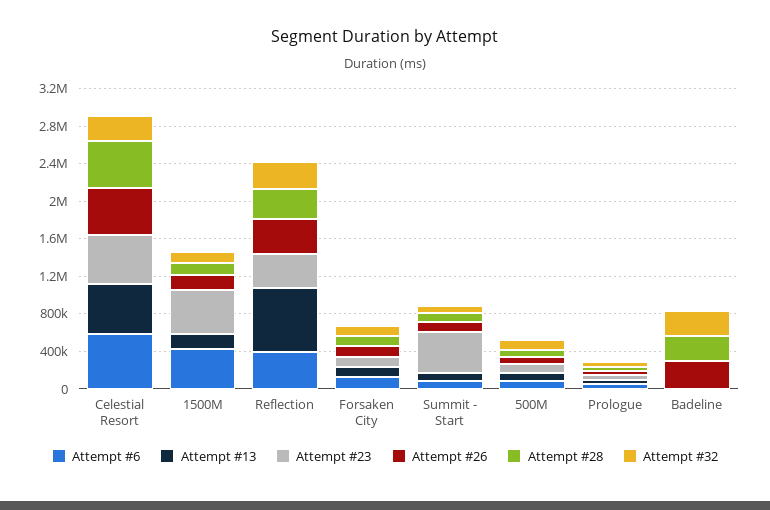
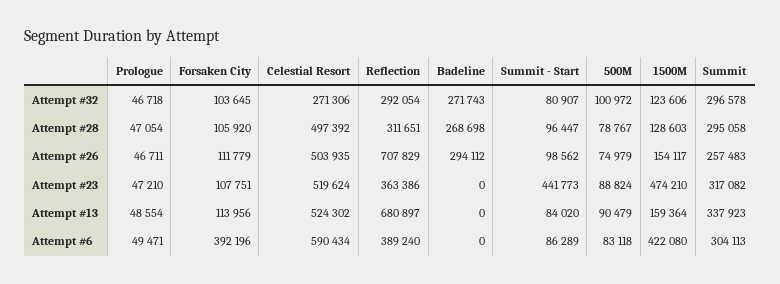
Attempt #26, Reflection: 400000 -> 707829
Attempt #6, Forsaken City: 100000 -> 392196
Attempt #32, Summit: none -> 296578
Attempt #28, Summit: none -> 295058
Attempt #26, Summit: none -> 257483
Attempt #23, Summit: none -> 317082
Attempt #13, Summit: none -> 337923
Attempt #6, Summit: none -> 304113

